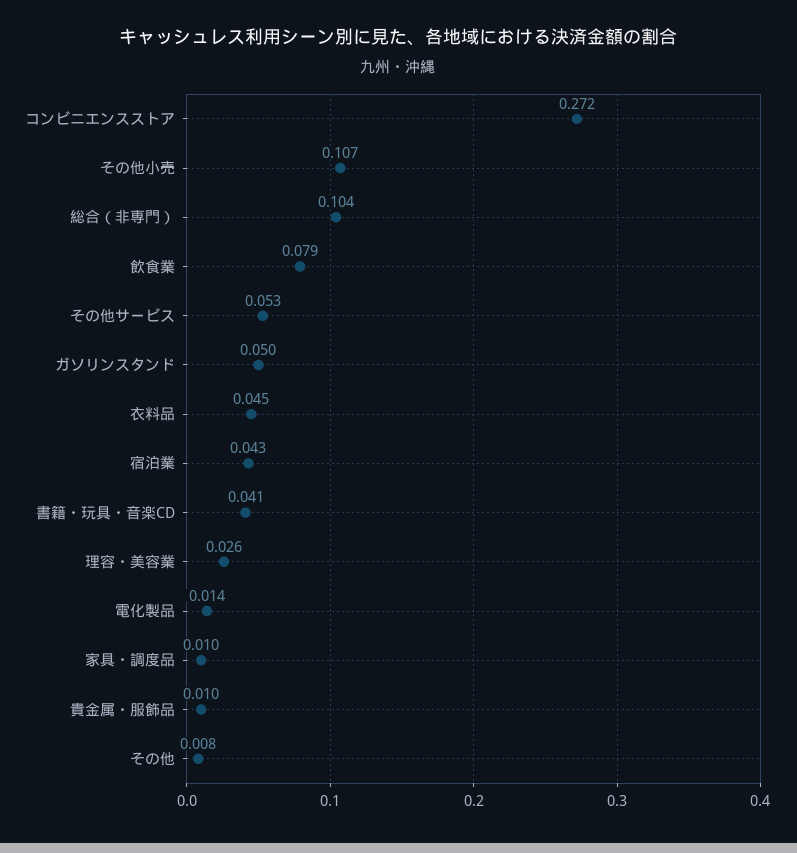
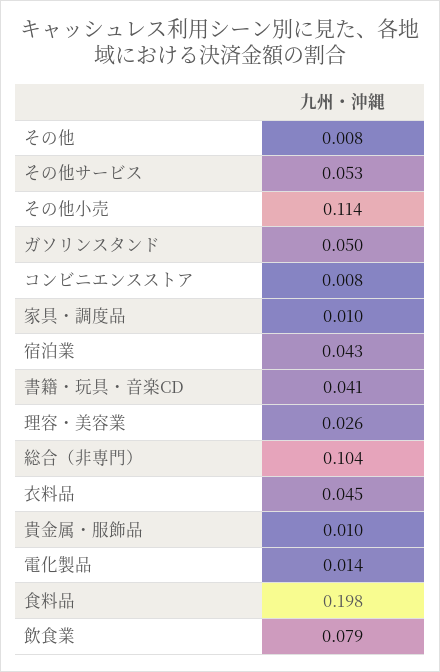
コンビニエンスストア: 0.272 -> 0.008
その他小売: 0.107 -> 0.114
食料品: none -> 0.198

